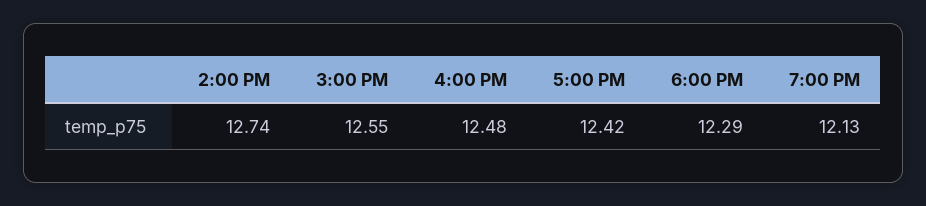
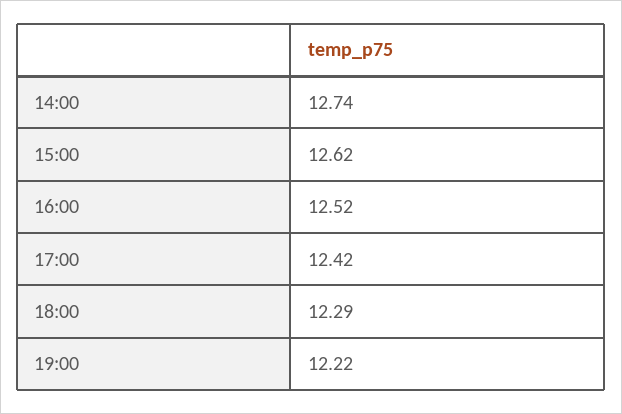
3:00 PM: 12.55 -> 12.62
4:00 PM: 12.48 -> 12.52
7:00 PM: 12.13 -> 12.22

